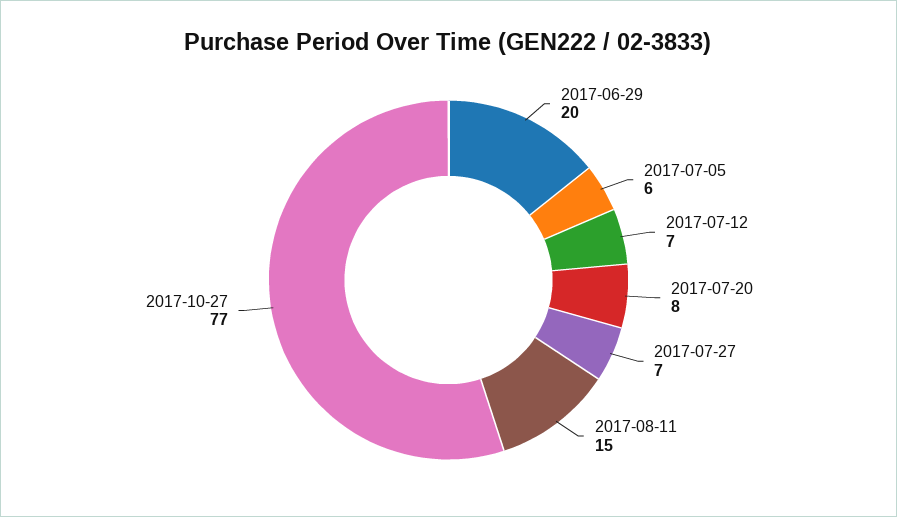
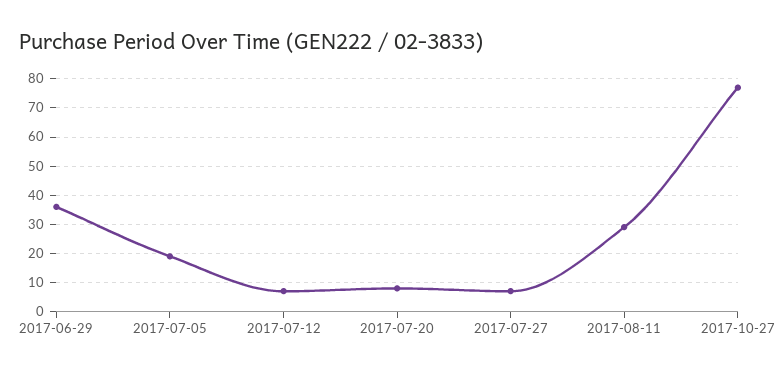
2017-06-29: 20 -> 35
2017-07-05: 6 -> 20
2017-08-11: 15 -> 30

